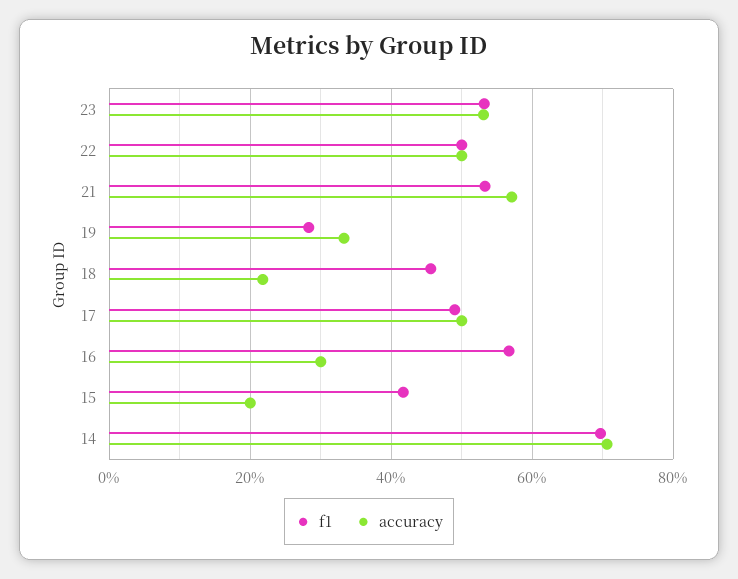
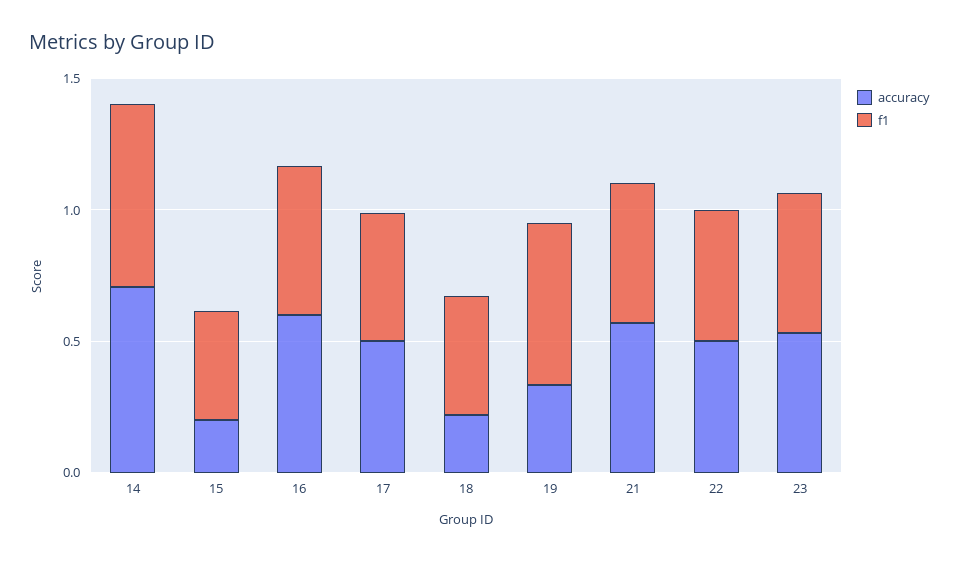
f1, 19: 0.28 -> 0.6
accuracy, 16: 0.3 -> 0.6

